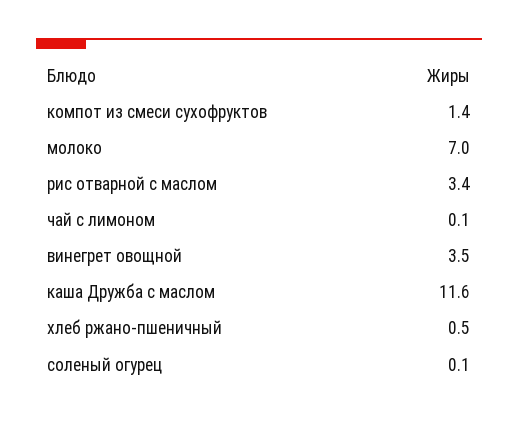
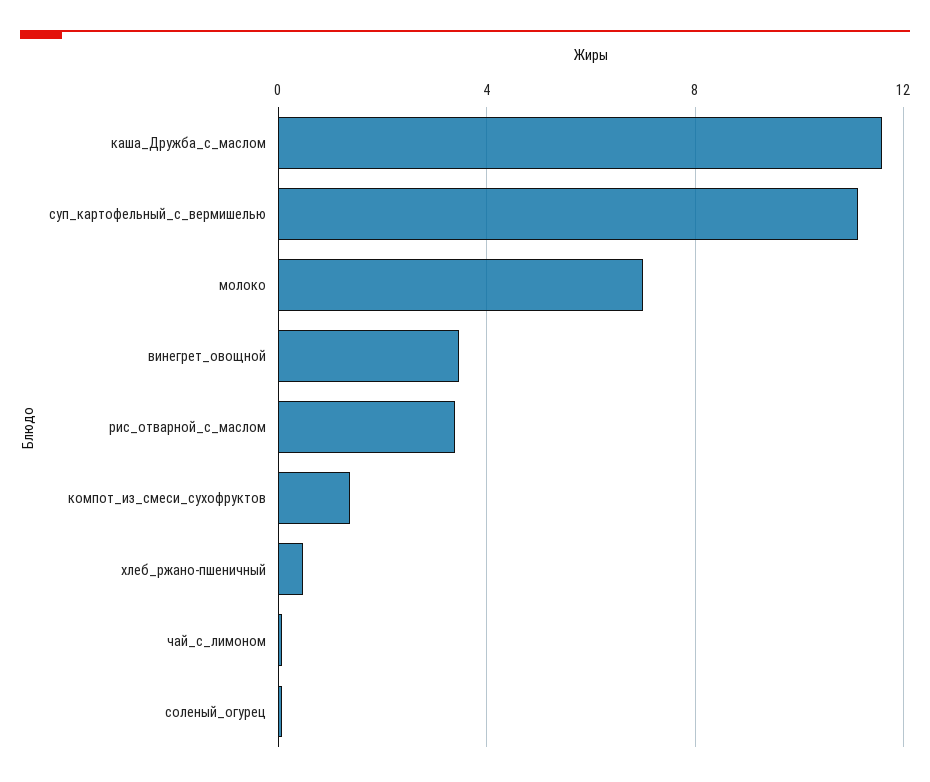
суп_картофельный_с_вермишелью: none -> 11

